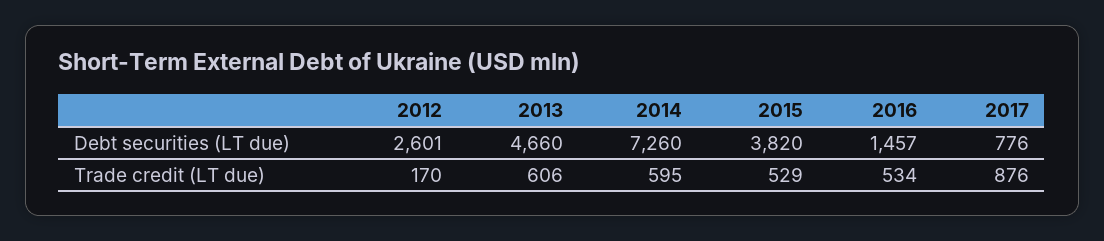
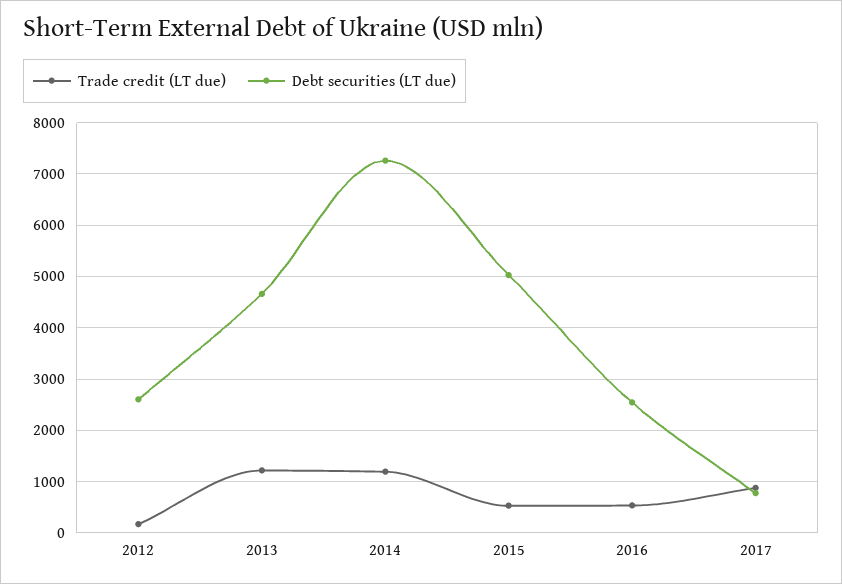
Debt securities (LT due), 2015: 3820 -> 5000
Debt securities (LT due), 2016: 1457 -> 2600
Trade credit (LT due), 2013: 606 -> 1200
Trade credit (LT due), 2014: 595 -> 1200

